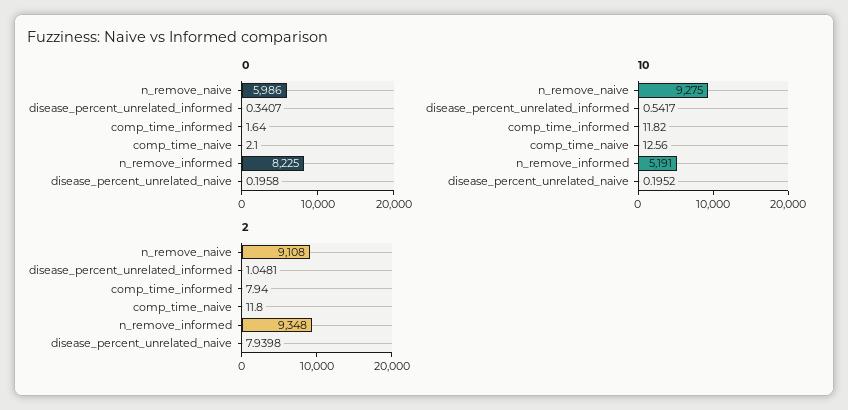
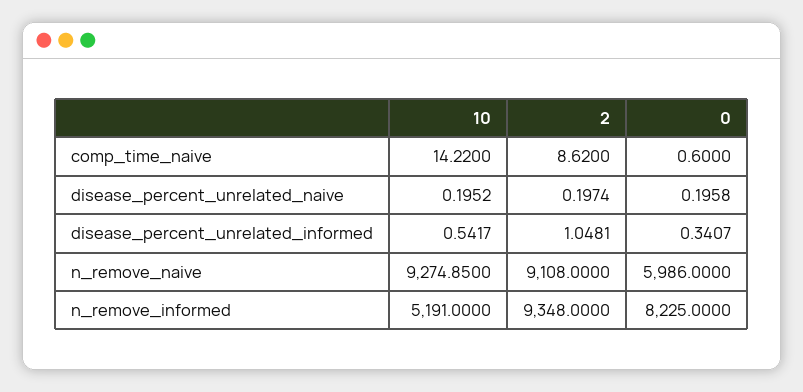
0, comp_time_informed: 1.64 -> none
0, comp_time_naive: 2.1 -> 0.6
10, n_remove_naive: 9275 -> 9274.85
10, comp_time_informed: 11.82 -> none
10, comp_time_naive: 12.56 -> 14.22
2, comp_time_informed: 7.94 -> none
2, comp_time_naive: 11.8 -> 8.62
2, disease_percent_unrelated_naive: 7.9398 -> 0.1974

